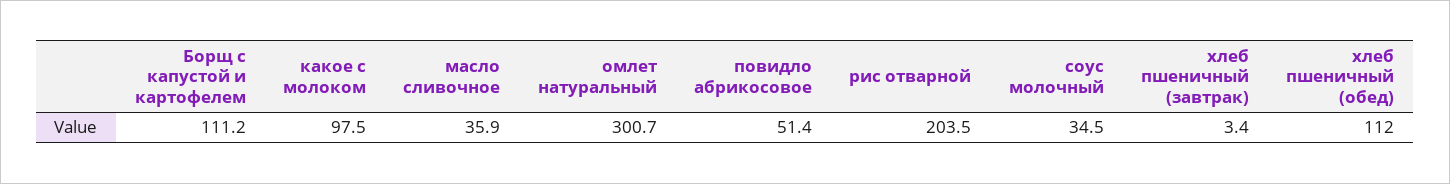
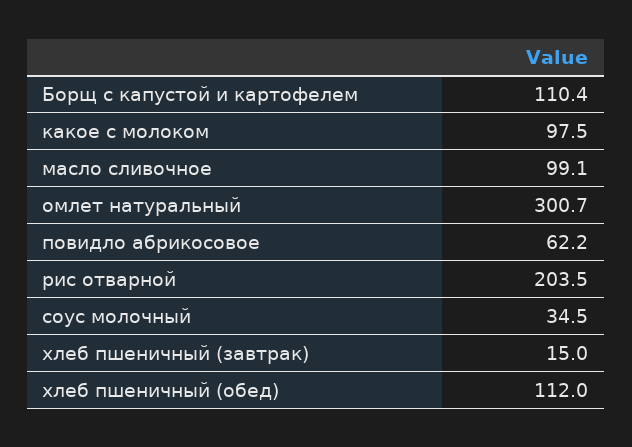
Борщ с капустой и картофелем: 111.2 -> 110.4
масло сливочное: 35.9 -> 99.1
повидло абрикосовое: 51.4 -> 62.2
хлеб пшеничный (завтрак): 3.4 -> 15

